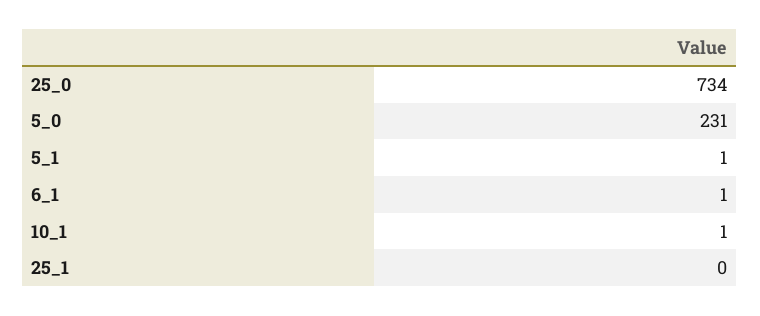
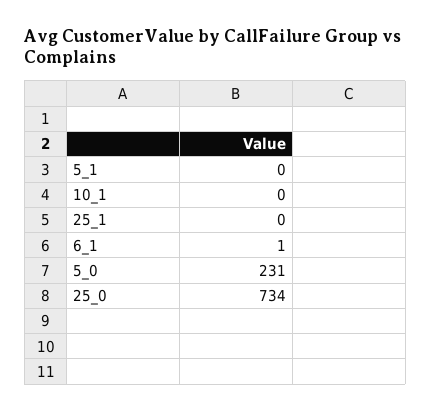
5_1: 1 -> 0
10_1: 1 -> 0

